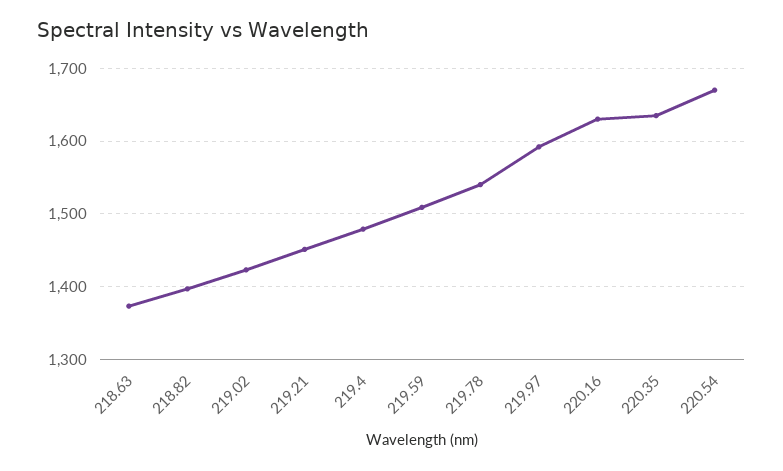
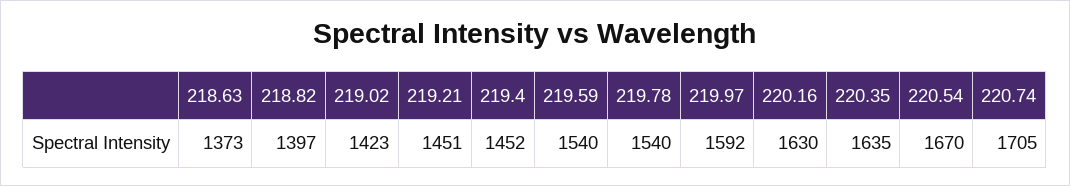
219.4: 1480 -> 1452
219.59: 1510 -> 1540
220.74: none -> 1705

